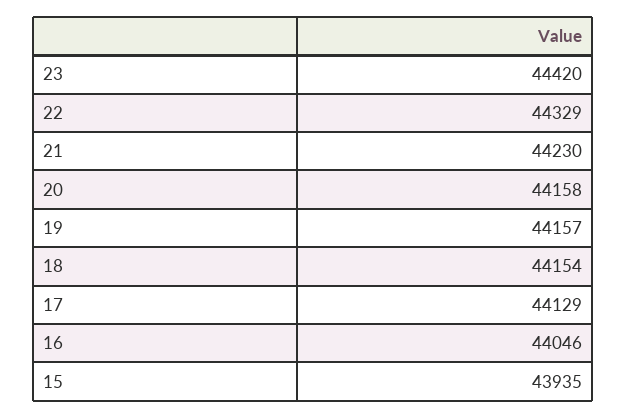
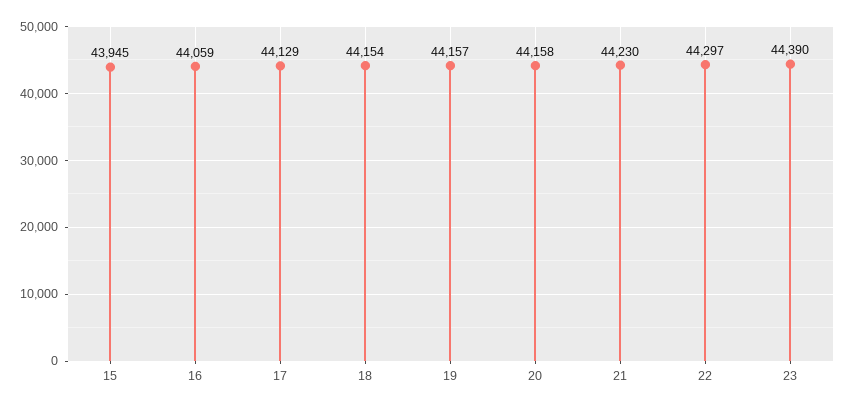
23: 44420 -> 44390
22: 44329 -> 44297
16: 44046 -> 44059
15: 43935 -> 43945

